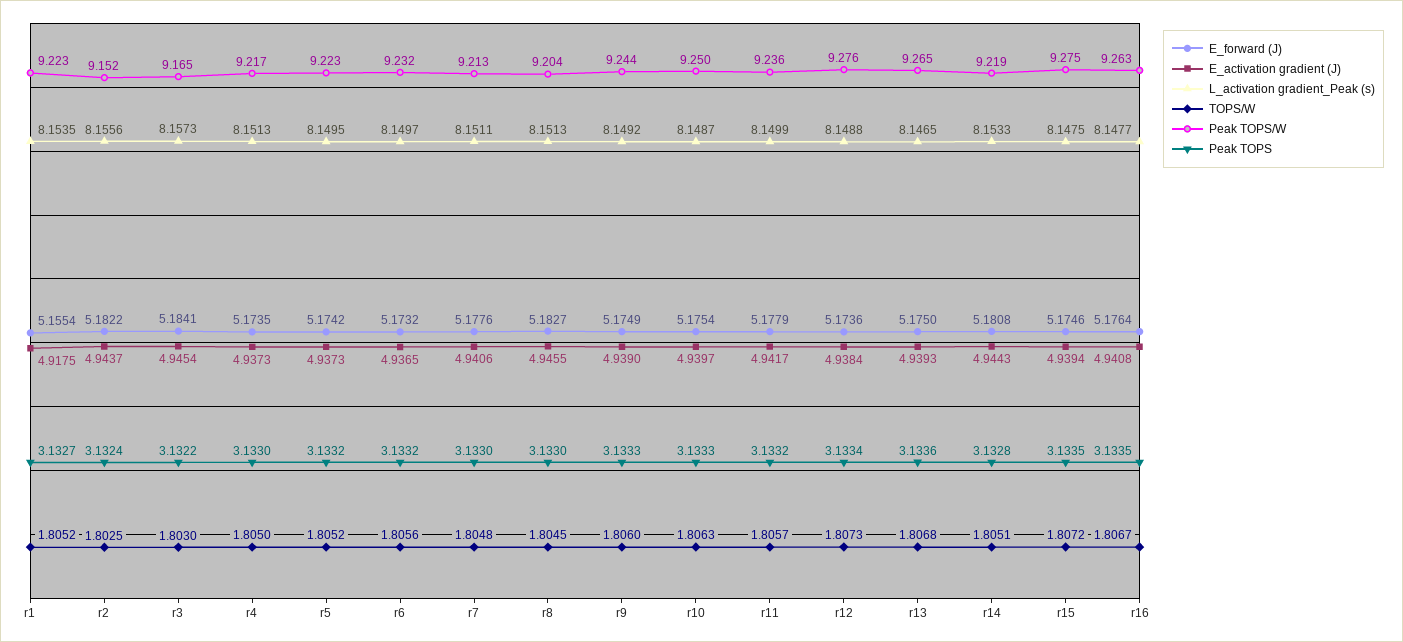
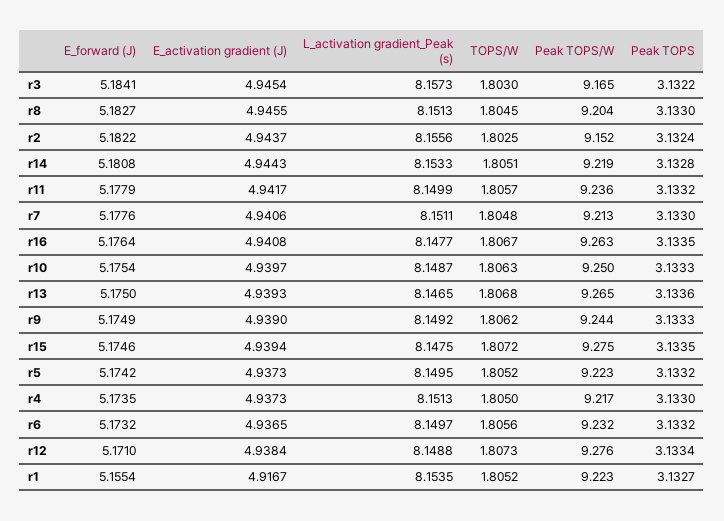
E_activation gradient (J), r1: 4.9175 -> 4.9167
TOPS/W, r9: 1.806 -> 1.8062
E_forward (J), r12: 5.1736 -> 5.171

